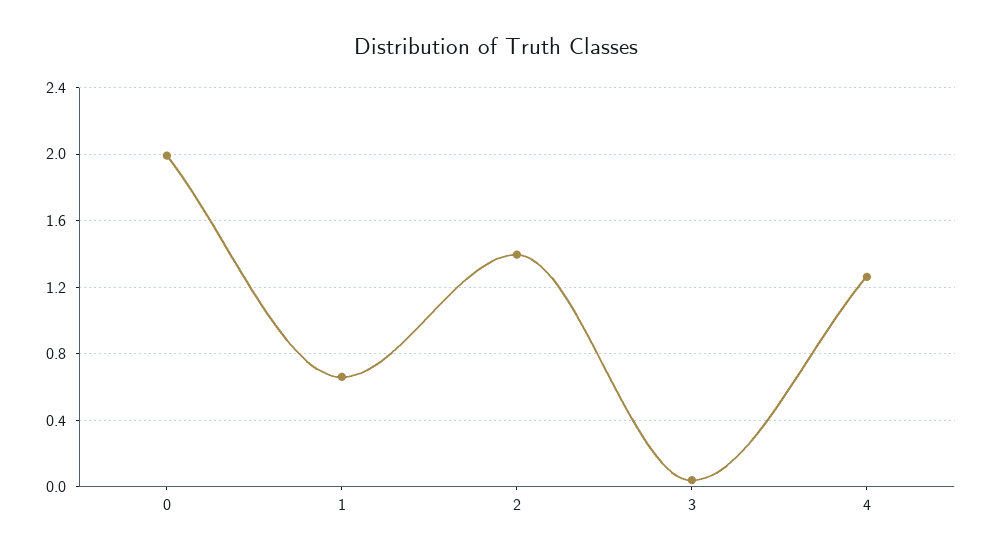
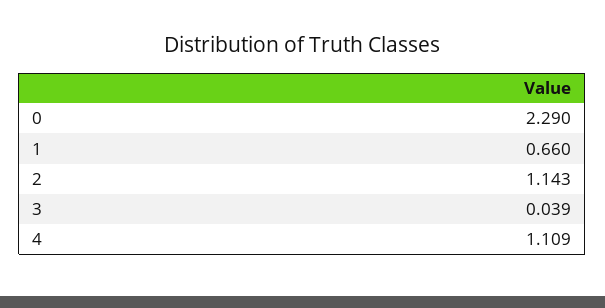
0: 2 -> 2.29
2: 1.4 -> 1.143
4: 1.25 -> 1.109

